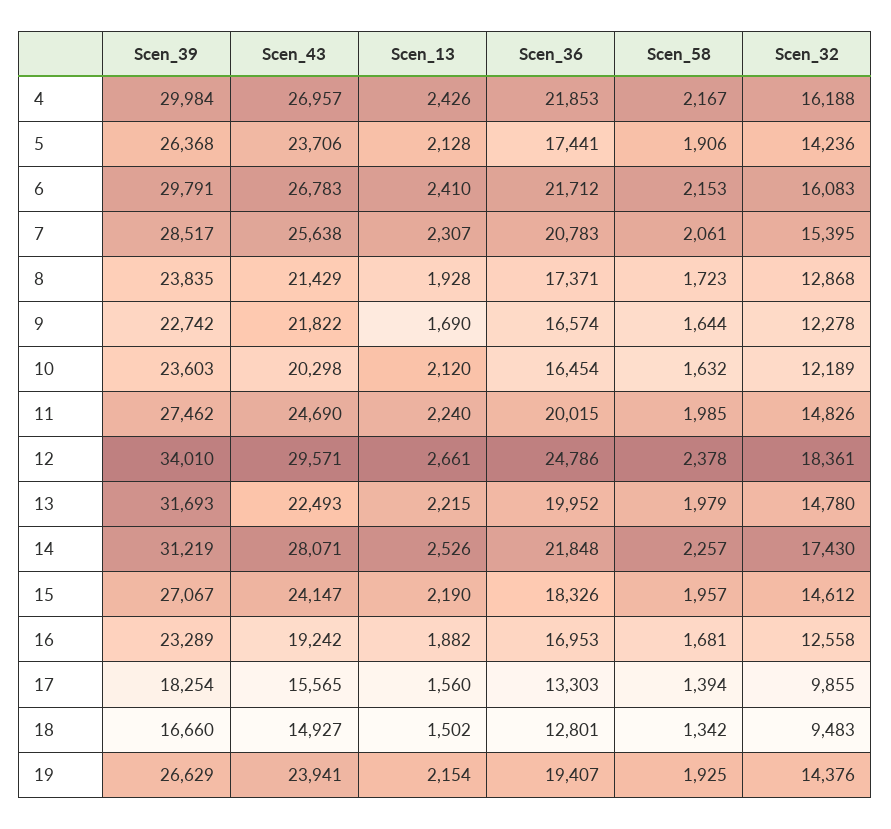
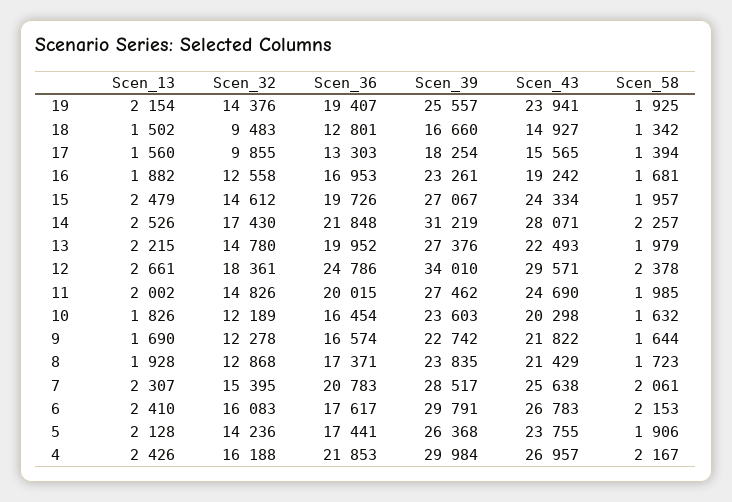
Scen_43, 5: 23706 -> 23755
Scen_36, 6: 21712 -> 17617
Scen_13, 10: 2120 -> 1826
Scen_13, 11: 2240 -> 2002
Scen_39, 13: 31693 -> 27376
Scen_43, 15: 24147 -> 24334
Scen_13, 15: 2190 -> 2479
Scen_36, 15: 18326 -> 19726
Scen_39, 16: 23289 -> 23261
Scen_39, 19: 26629 -> 25557

